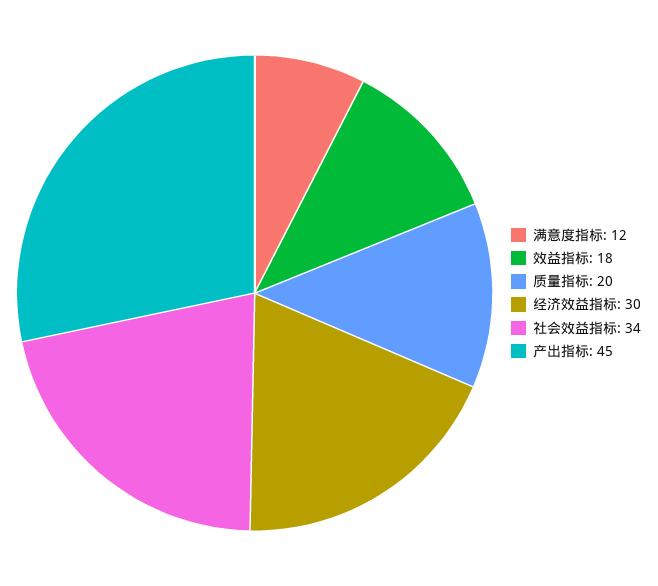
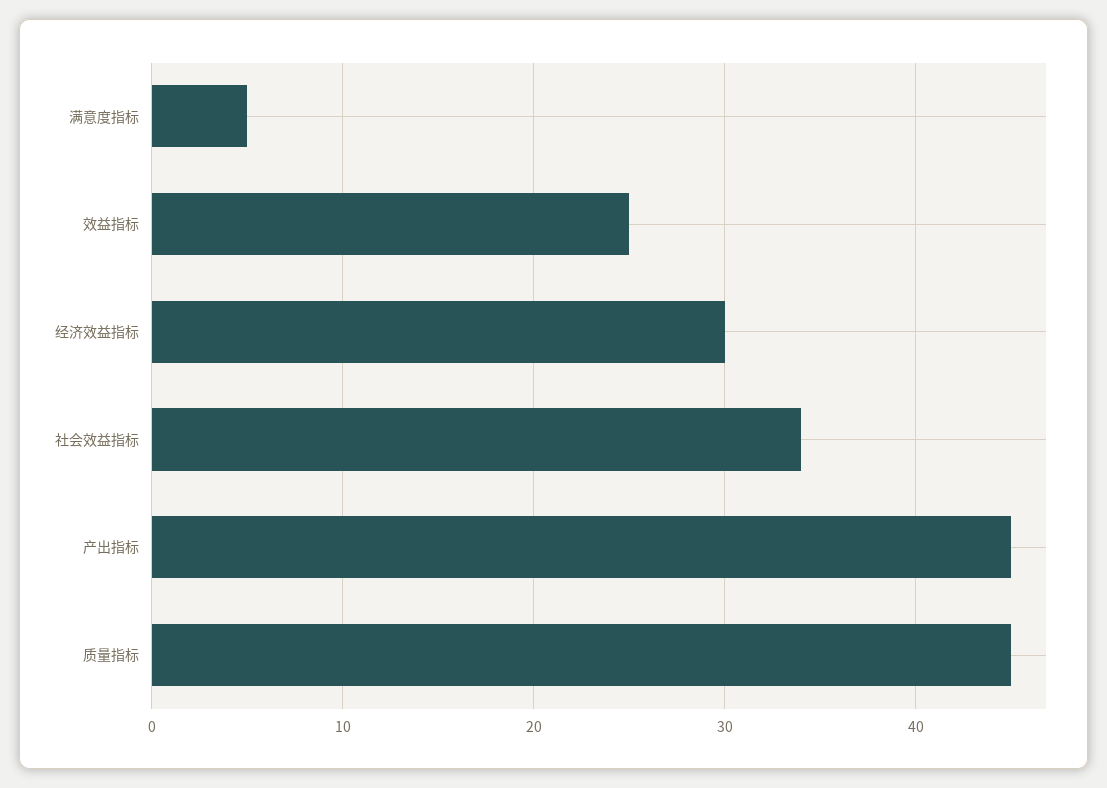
满意度指标: 12 -> 5
效益指标: 18 -> 25
质量指标: 20 -> 45

